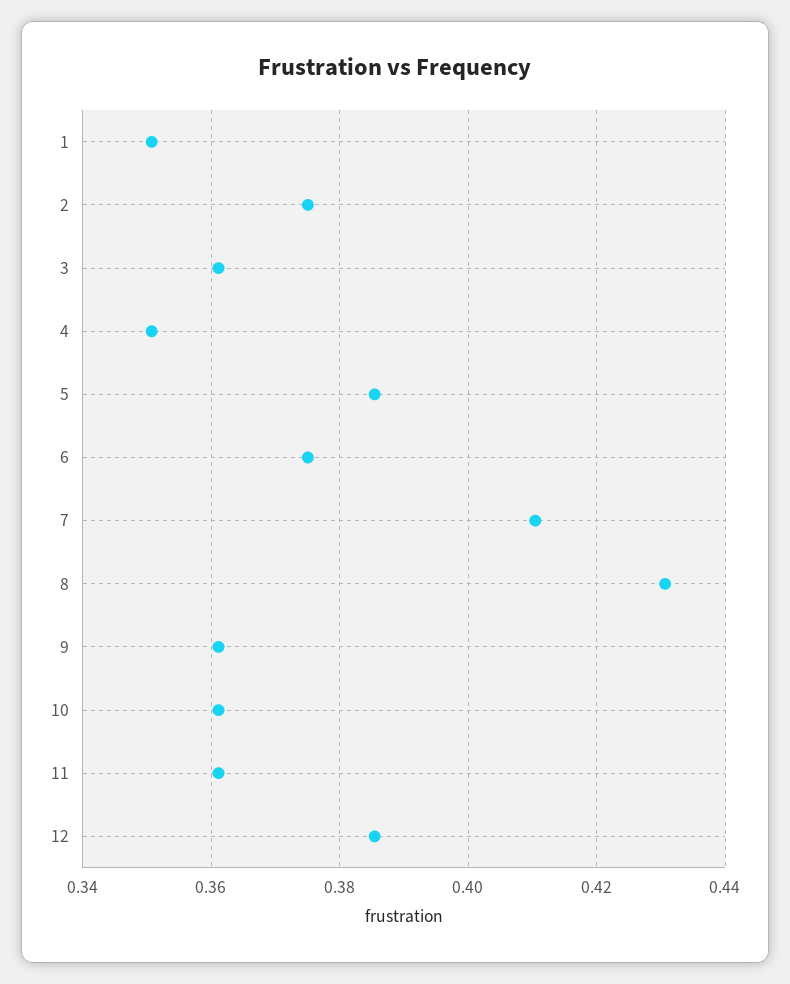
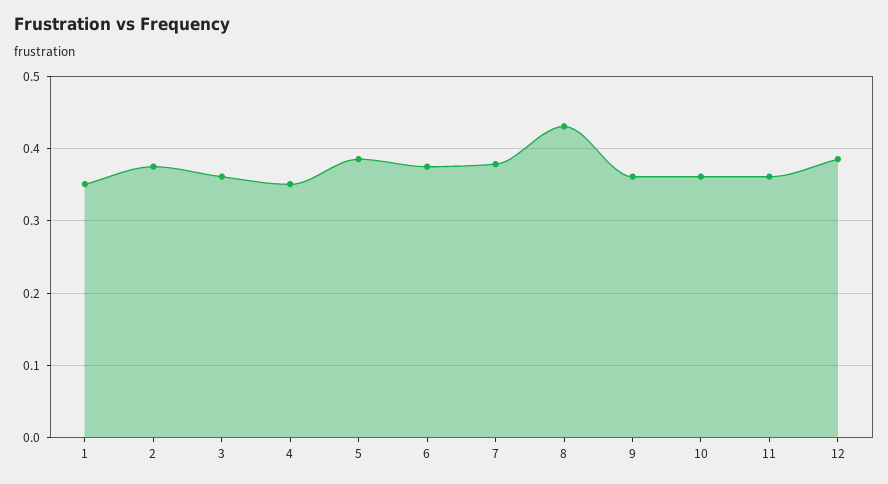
7: 0.41 -> 0.38

